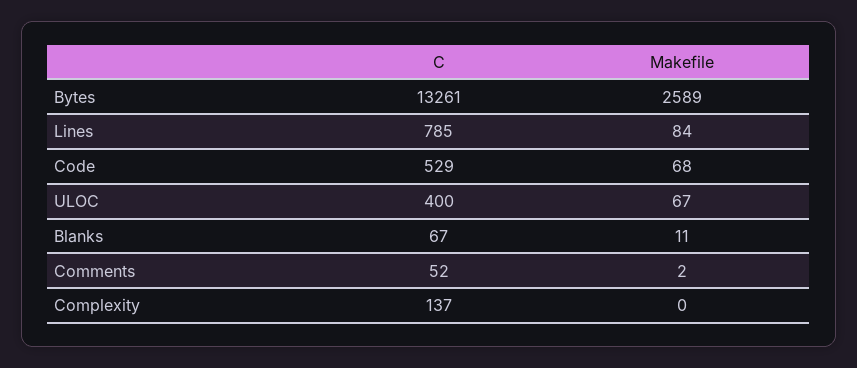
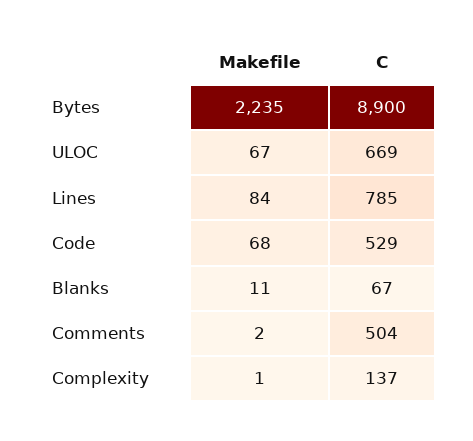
C, Bytes: 13261 -> 8900
Makefile, Bytes: 2589 -> 2235
C, ULOC: 400 -> 669
C, Comments: 52 -> 504
Makefile, Complexity: 0 -> 1

